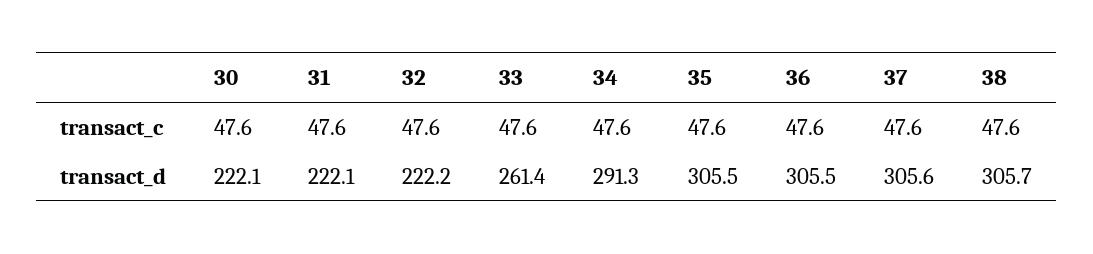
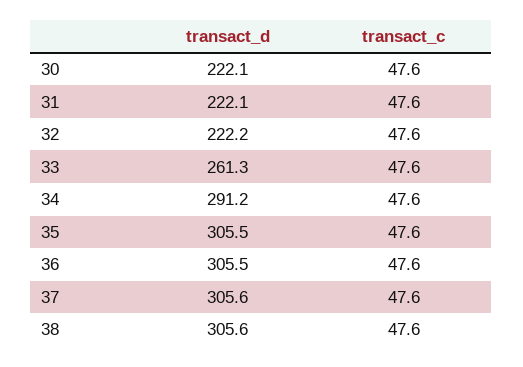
33, transact_d: 261.4 -> 261.3
34, transact_d: 291.3 -> 291.2
38, transact_d: 305.7 -> 305.6

